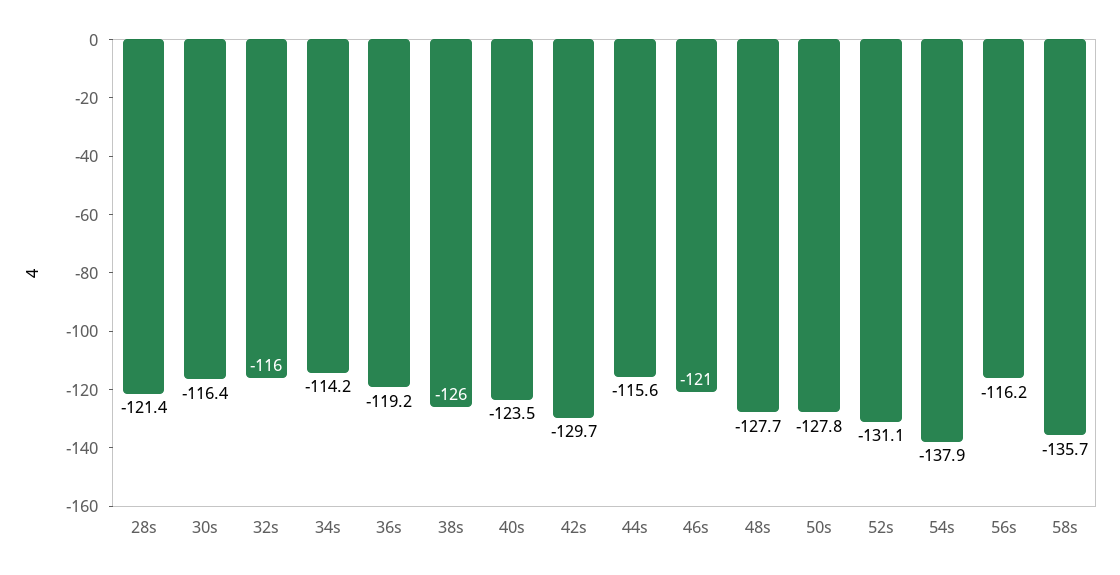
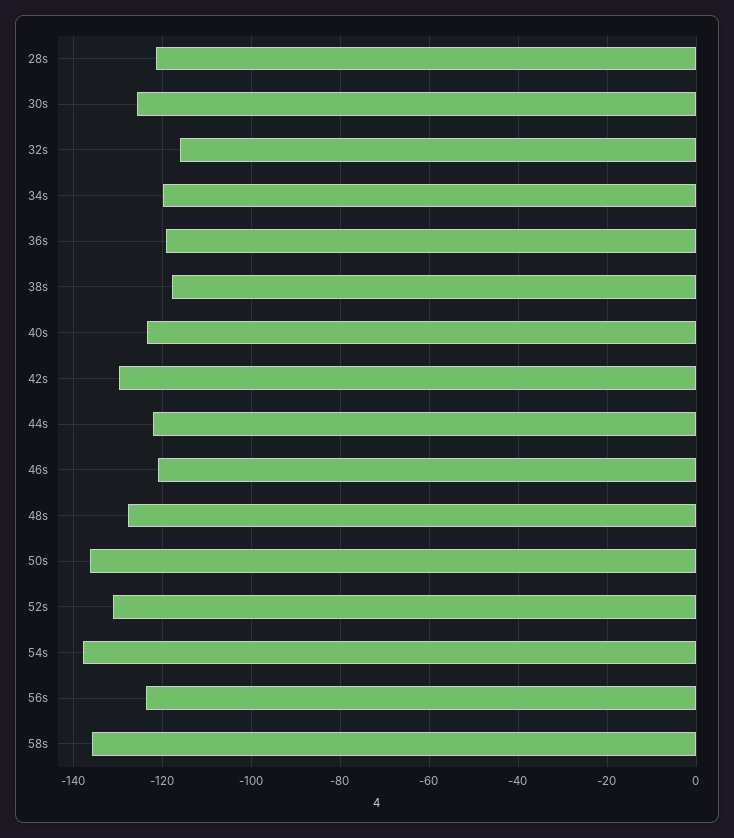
30s: -116.4 -> -126
34s: -114.2 -> -120
38s: -126 -> -118
44s: -115.6 -> -122
50s: -127.8 -> -136
56s: -116.2 -> -124

